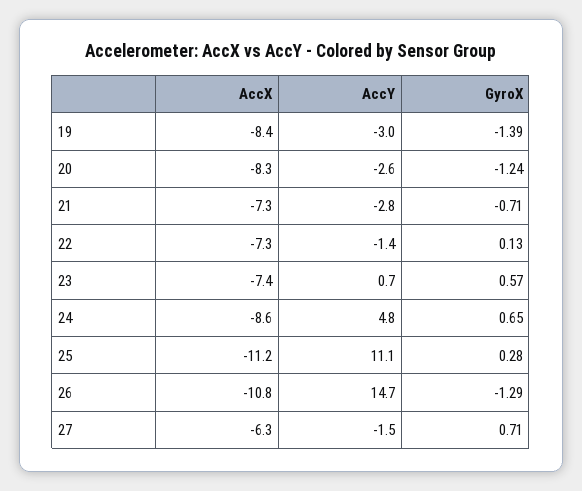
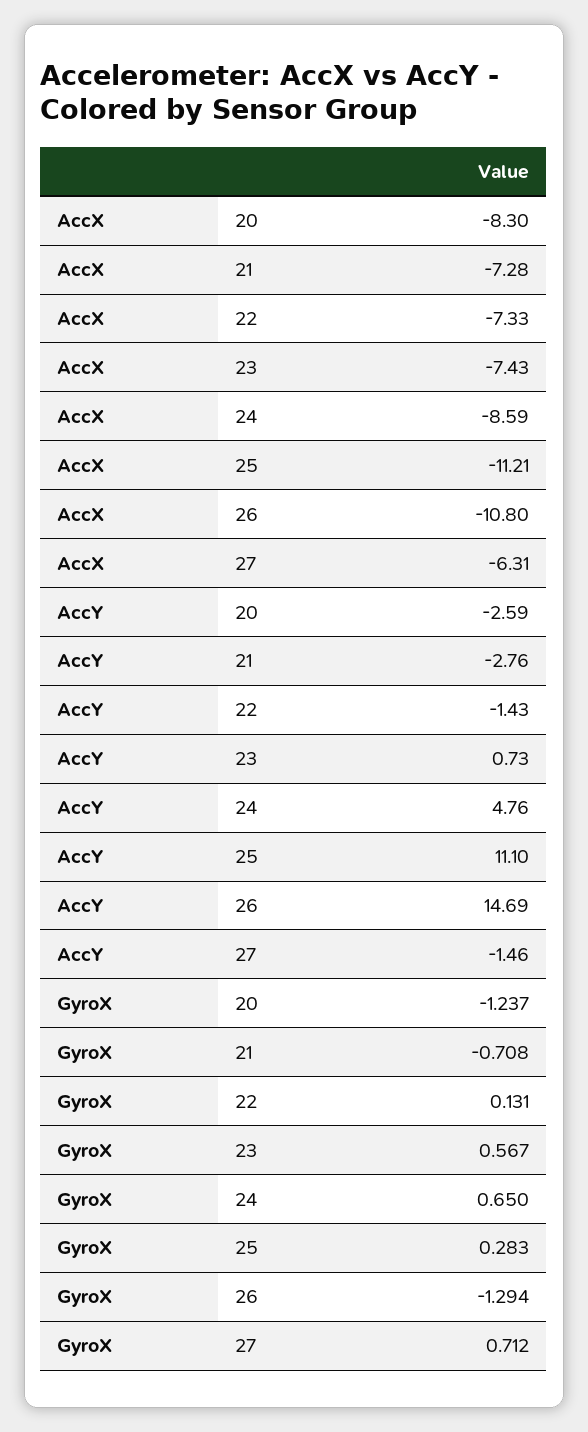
AccX, 19: -8.4 -> none
AccY, 19: -3 -> none
GyroX, 19: -1.39 -> none

